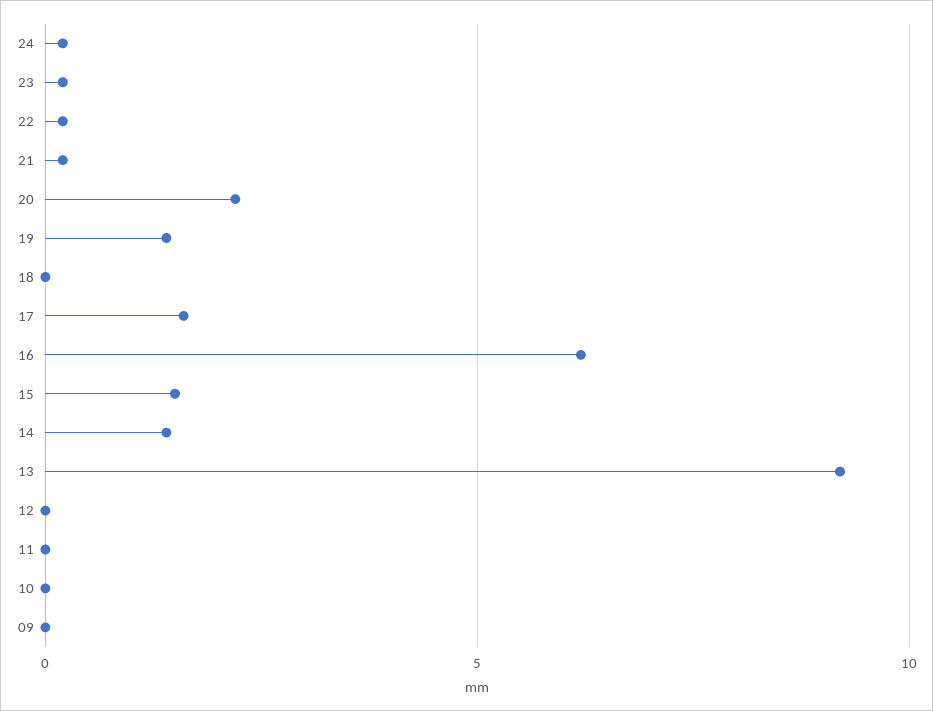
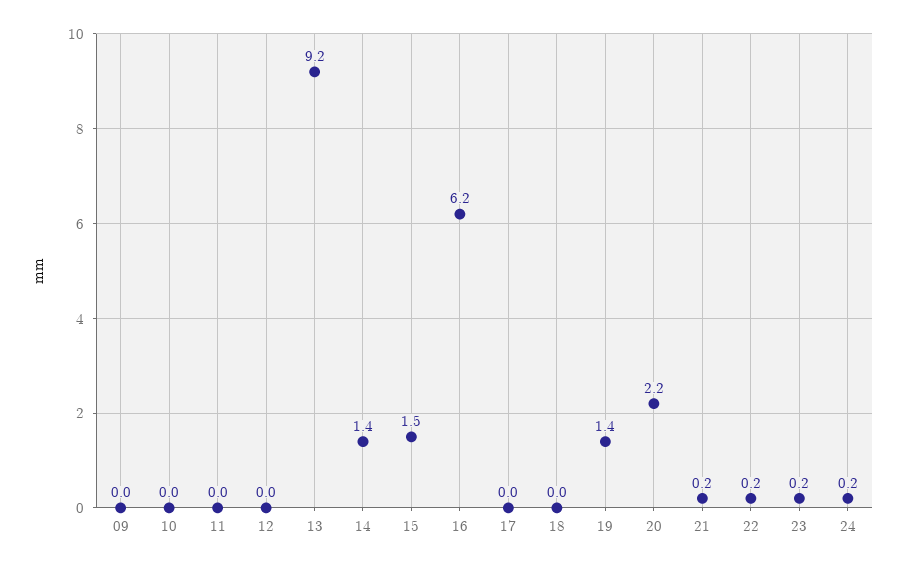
17: 1.5 -> 0

